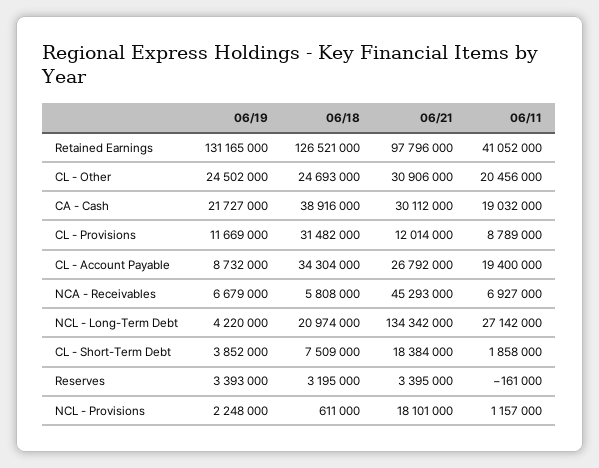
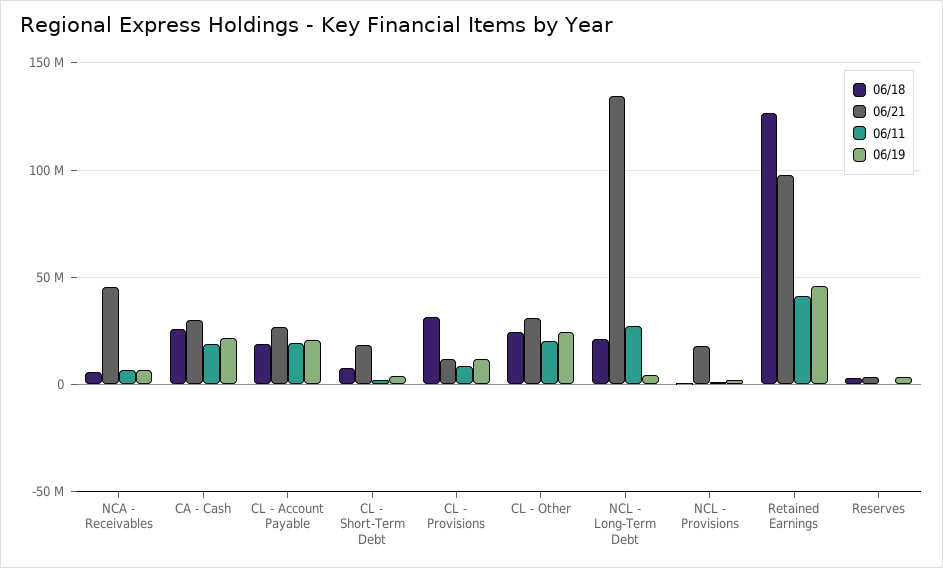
06/19, Retained Earnings: 131165000 -> 45000000
06/18, CA - Cash: 38916000 -> 25000000
06/19, CL - Account Payable: 8732000 -> 20000000
06/18, CL - Account Payable: 34304000 -> 20000000

